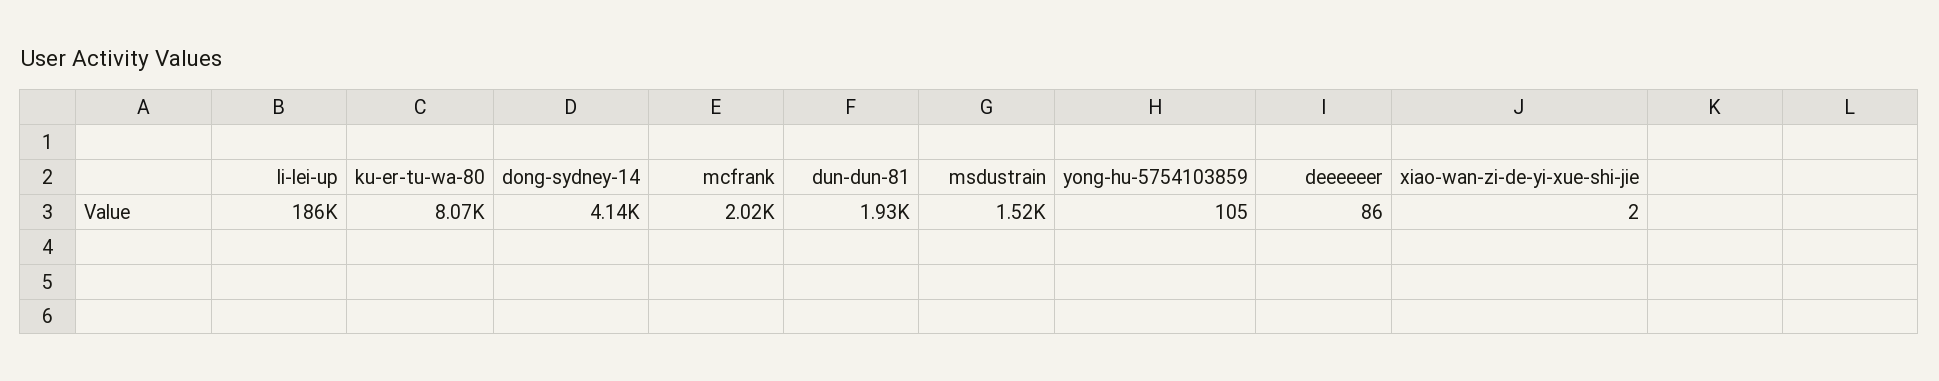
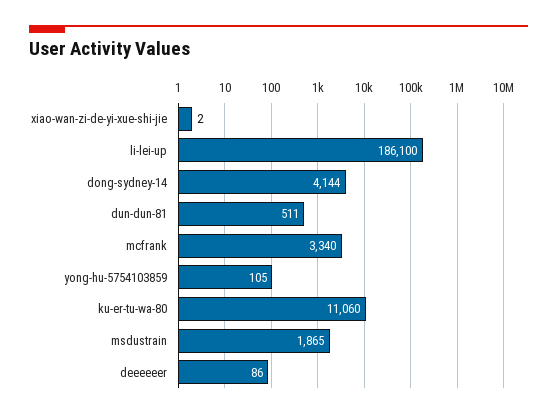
ku-er-tu-wa-80: 8070 -> 11060
mcfrank: 2020 -> 3340
dun-dun-81: 1930 -> 511
msdustrain: 1520 -> 1865

